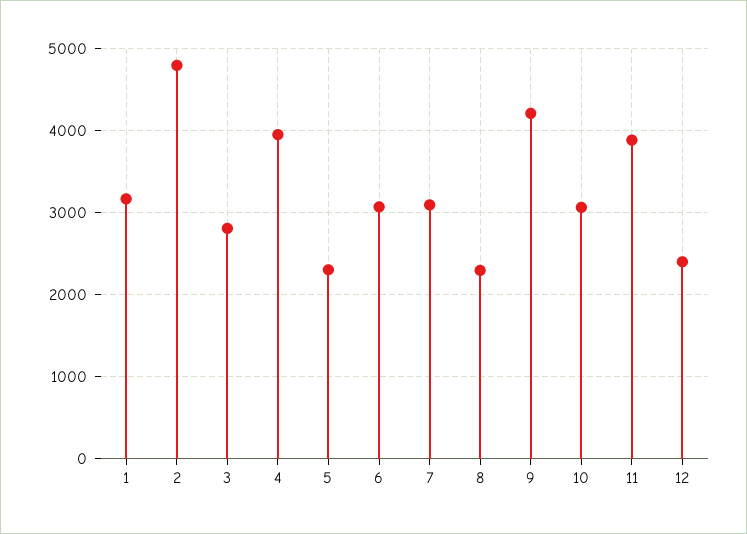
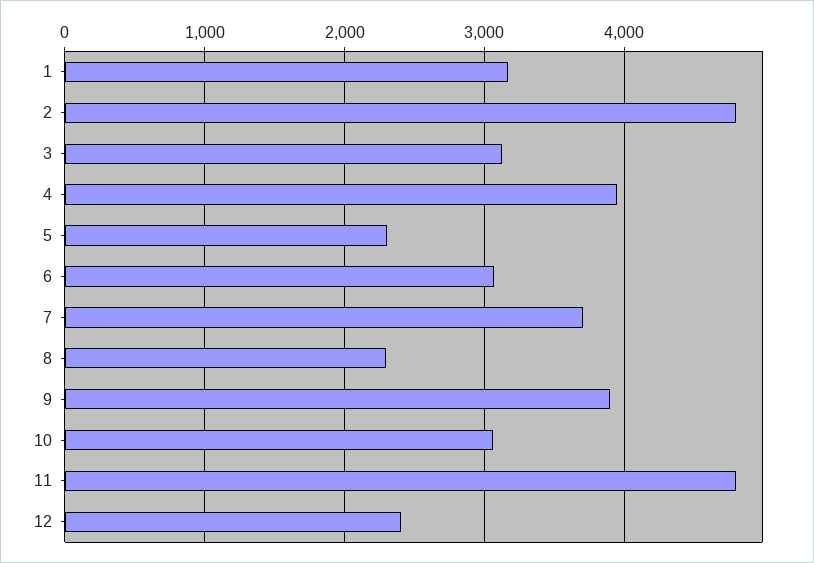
3: 2800 -> 3100
7: 3100 -> 3700
9: 4200 -> 3900
11: 3900 -> 4800

